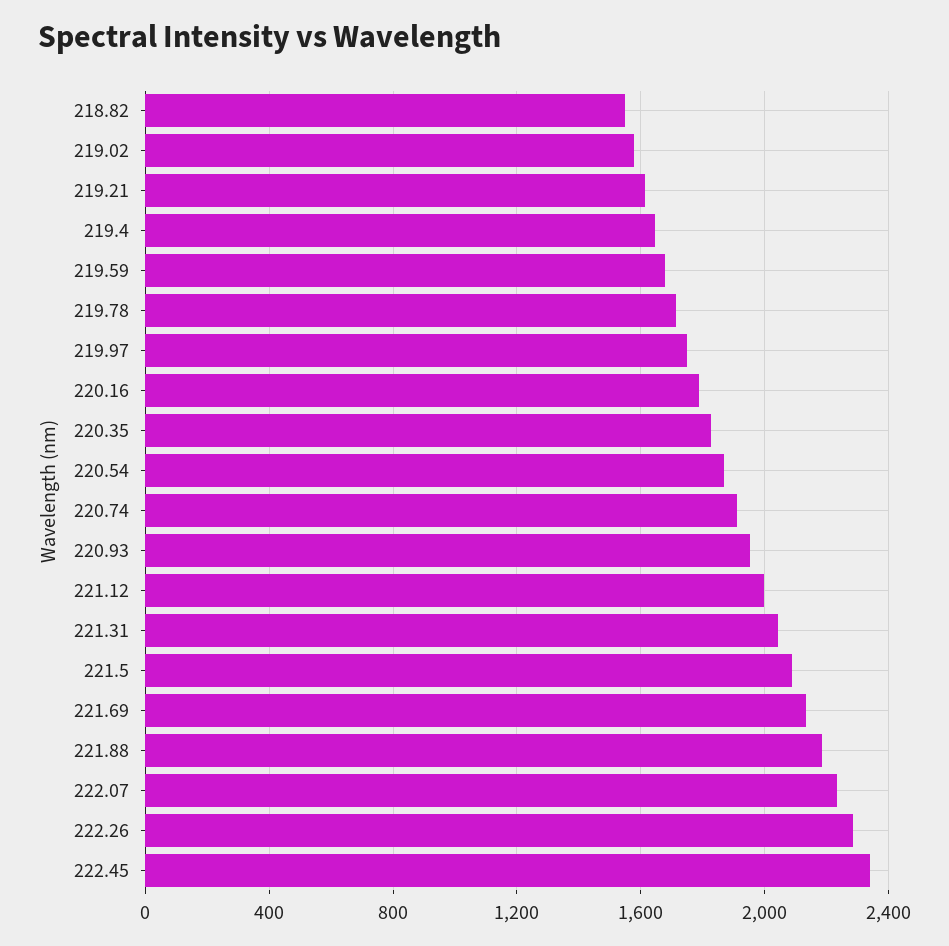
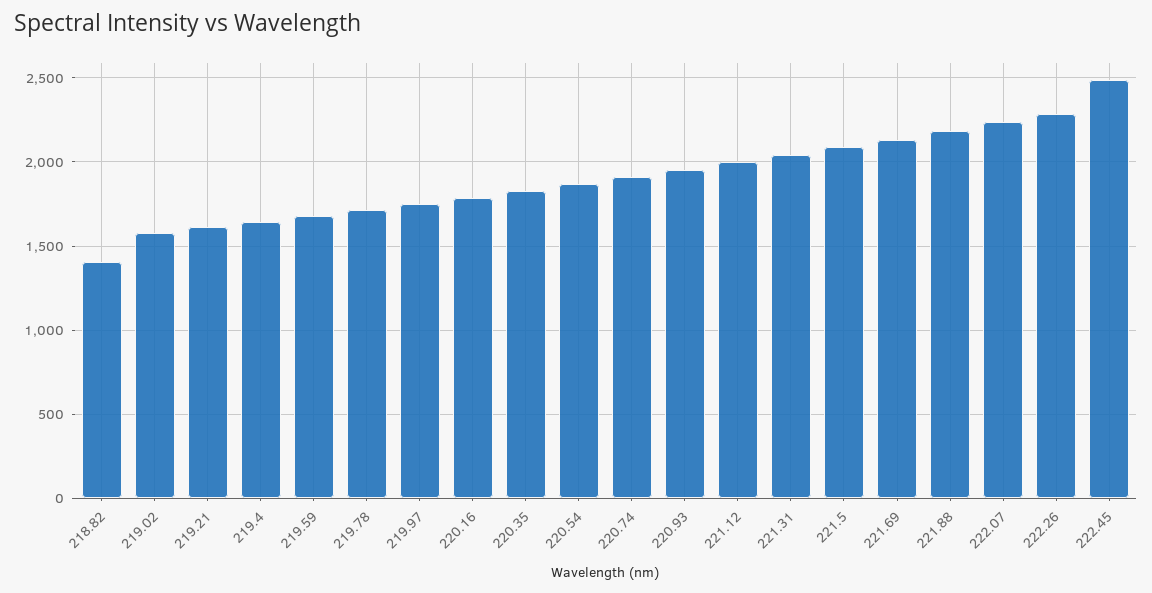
218.82: 1550 -> 1400
222.45: 2350 -> 2500

